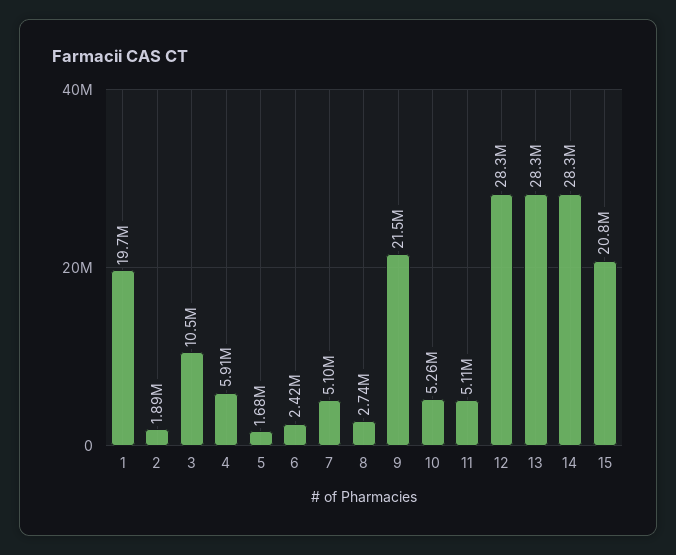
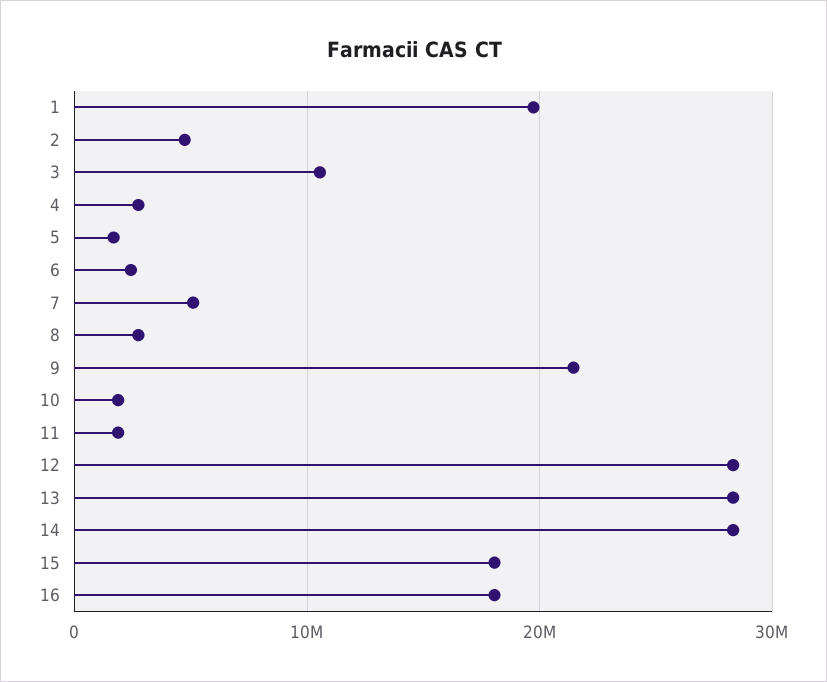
2: 1890000 -> 5000000
4: 5910000 -> 3000000
10: 5260000 -> 2000000
11: 5110000 -> 2000000
15: 20800000 -> 18000000
16: none -> 18000000

